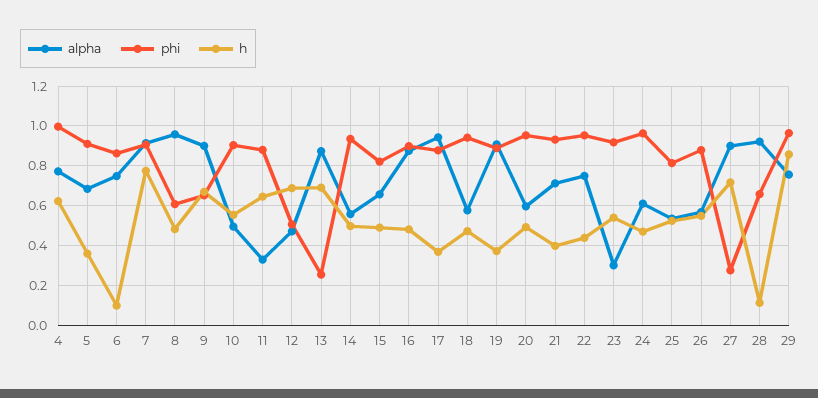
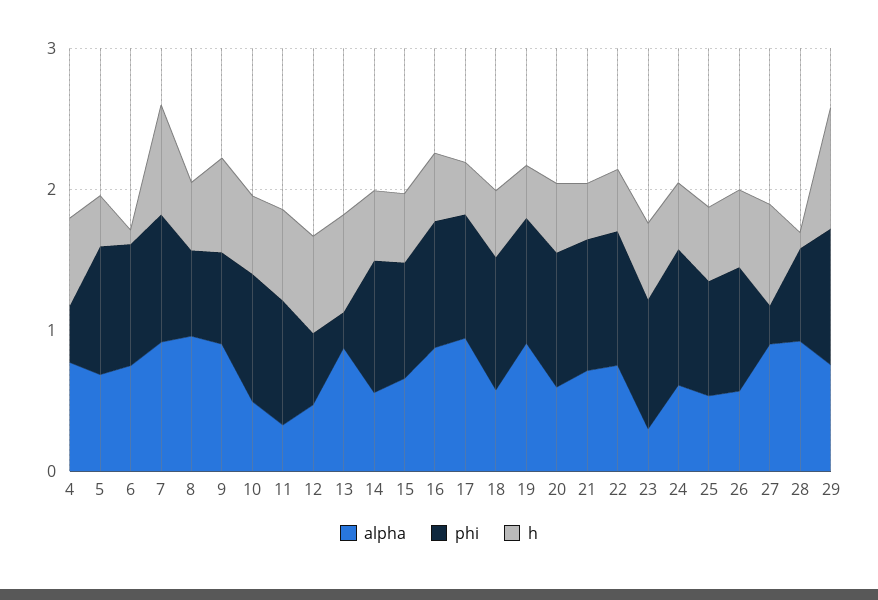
phi, 4: 1 -> 0.4

